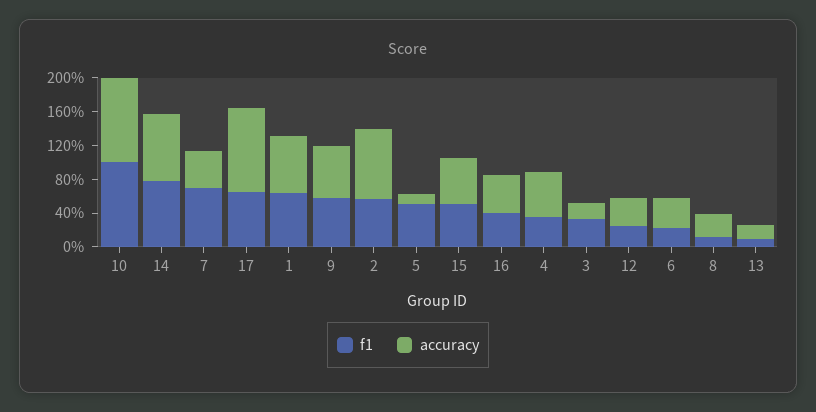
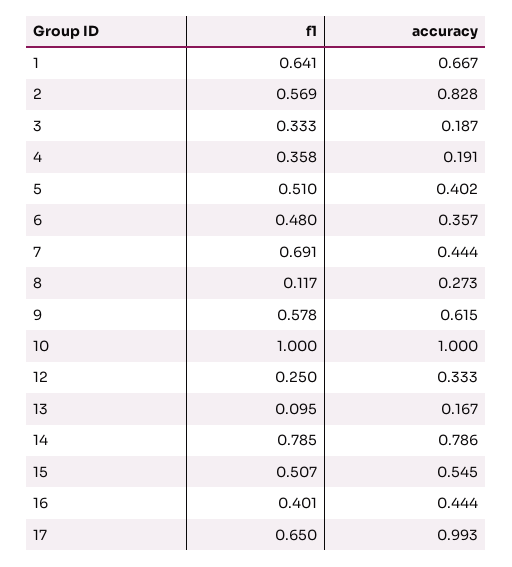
accuracy, 5: 0.1 -> 0.402
accuracy, 4: 0.5 -> 0.191
f1, 6: 0.2 -> 0.48

